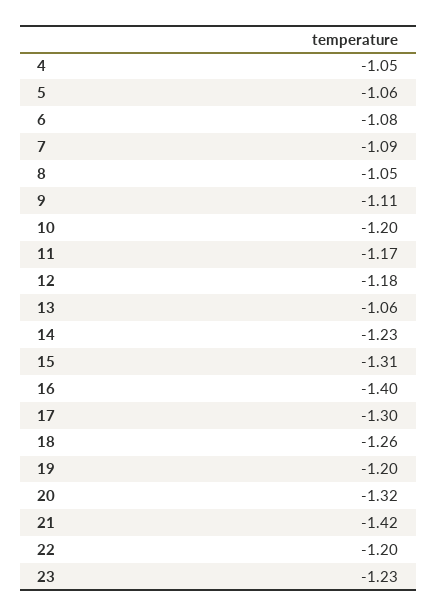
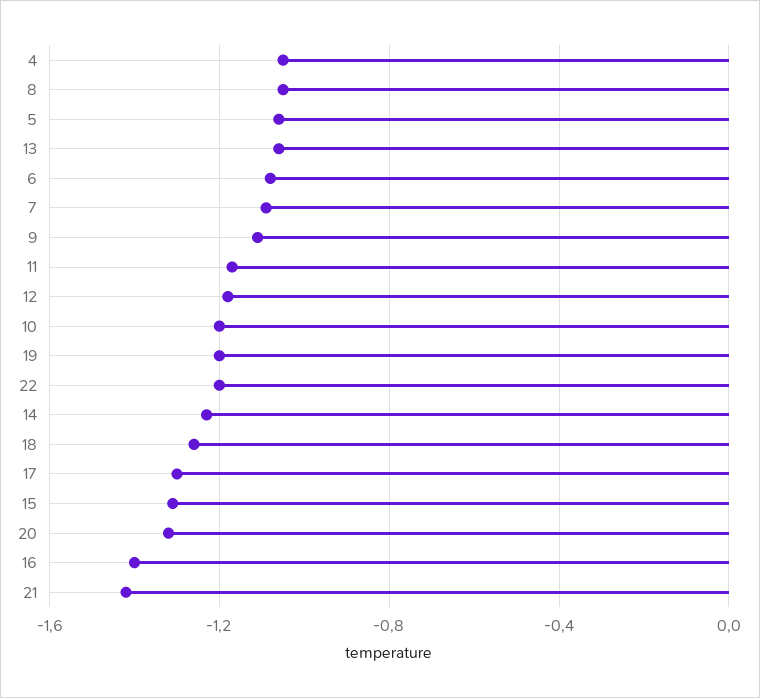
23: -1.23 -> none

